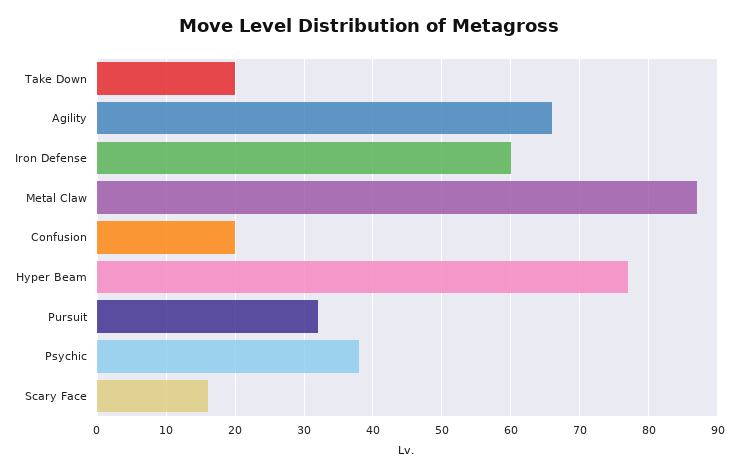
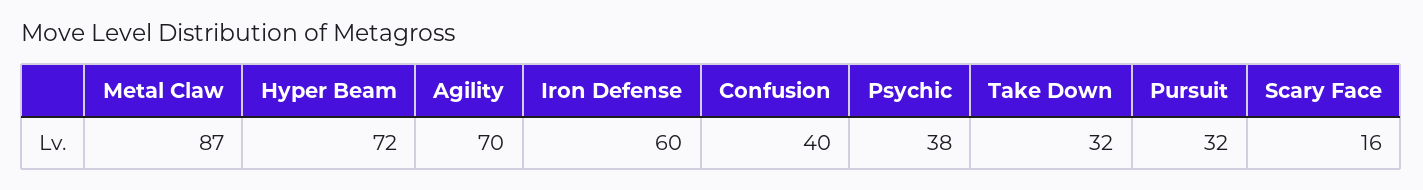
Take Down: 20 -> 32
Agility: 66 -> 70
Confusion: 20 -> 40
Hyper Beam: 77 -> 72

